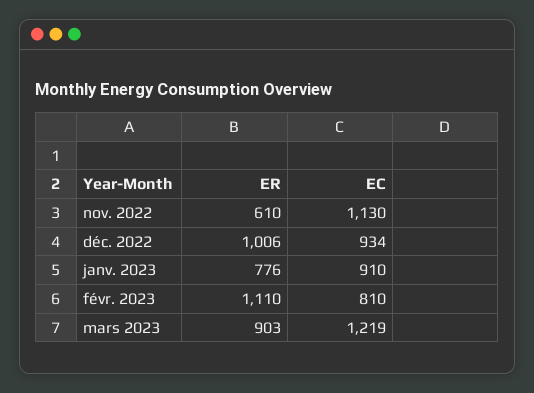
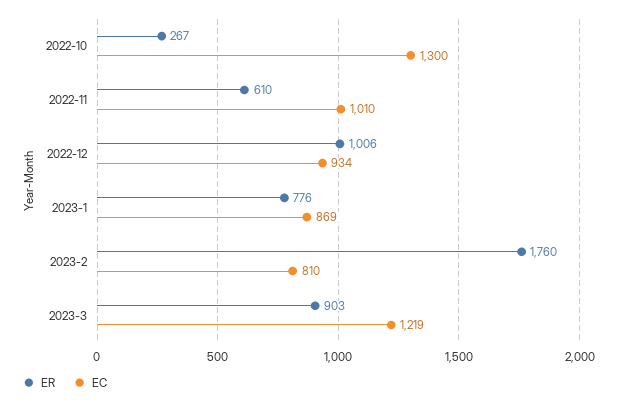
EC, nov. 2022: 1130 -> 1010
EC, janv. 2023: 910 -> 869
ER, févr. 2023: 1110 -> 1760
ER, 2022-10: none -> 267
EC, 2022-10: none -> 1300

